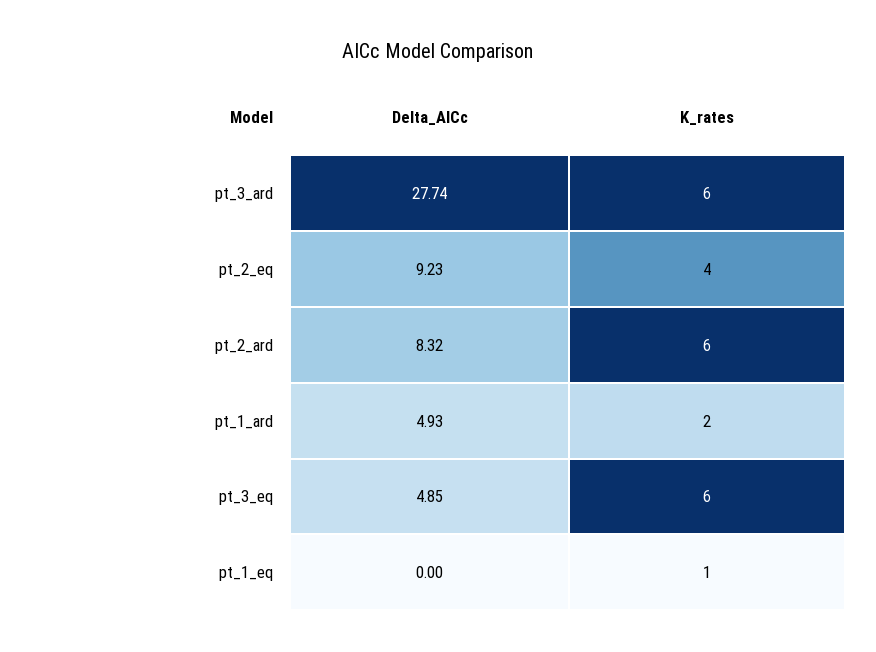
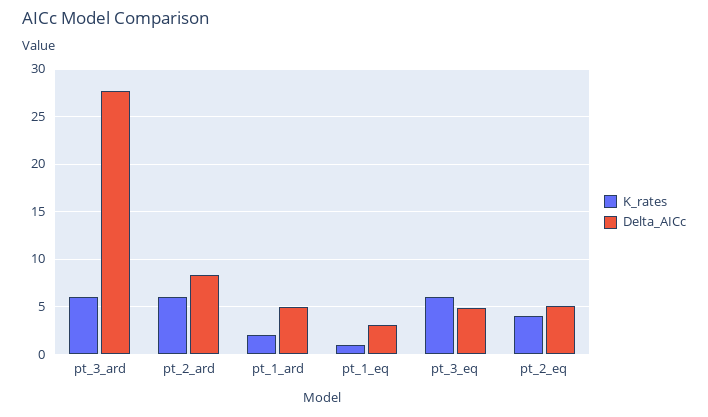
Delta_AICc, pt_2_eq: 9.23 -> 5
Delta_AICc, pt_1_eq: 0 -> 3

